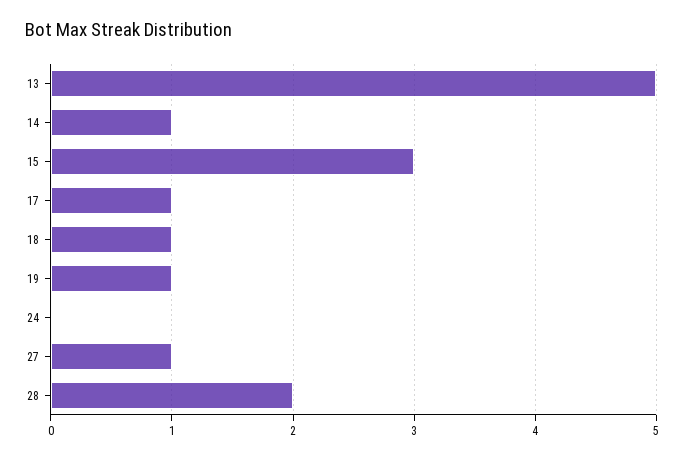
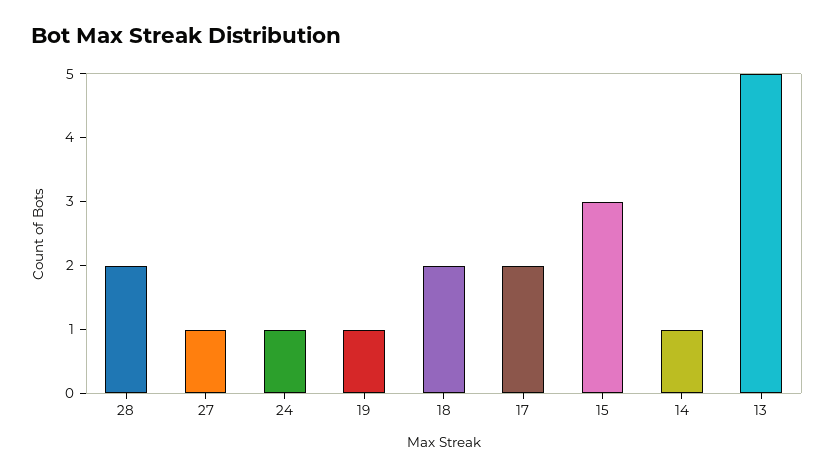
17: 1 -> 2
18: 1 -> 2
24: 0 -> 1

